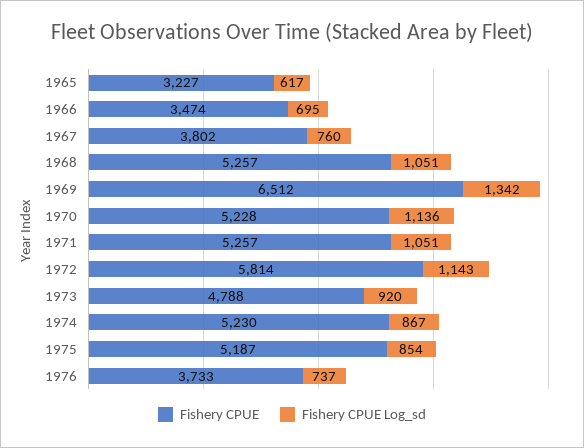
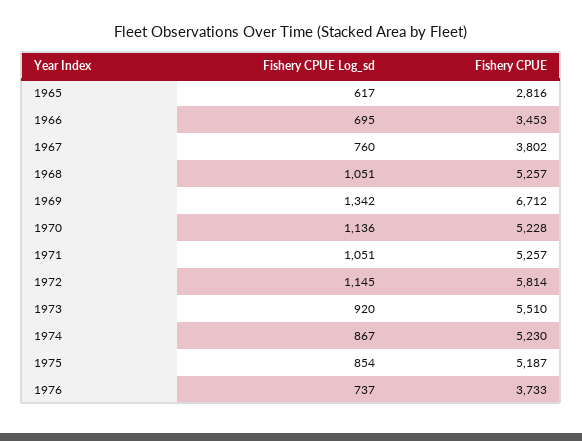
Fishery CPUE, 1965: 3227 -> 2816
Fishery CPUE, 1966: 3474 -> 3453
Fishery CPUE, 1969: 6512 -> 6712
Fishery CPUE Log_sd, 1972: 1143 -> 1145
Fishery CPUE, 1973: 4788 -> 5510

